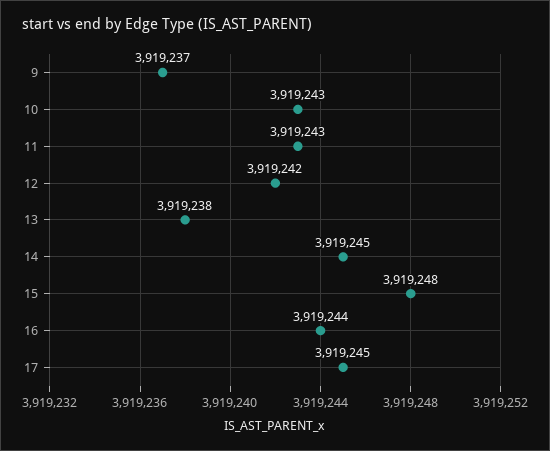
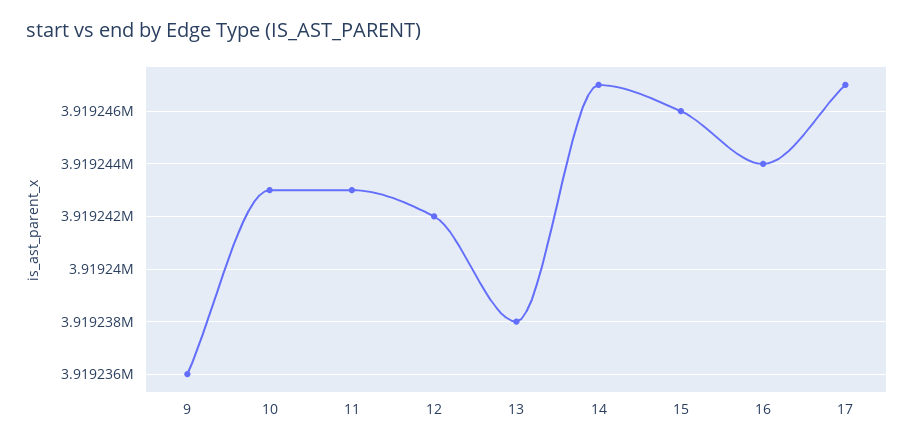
9: 3919237 -> 3919236
14: 3919245 -> 3919247
15: 3919248 -> 3919246
17: 3919245 -> 3919247

